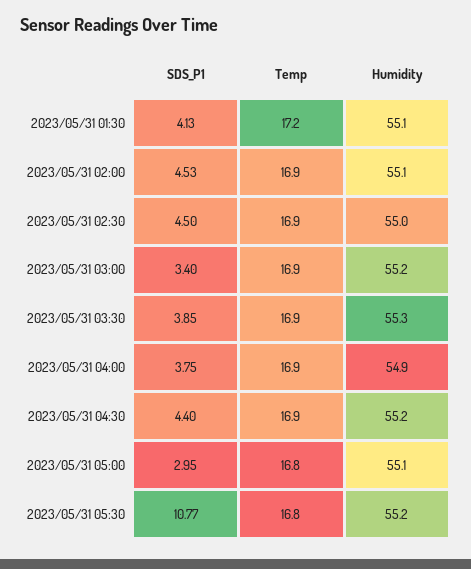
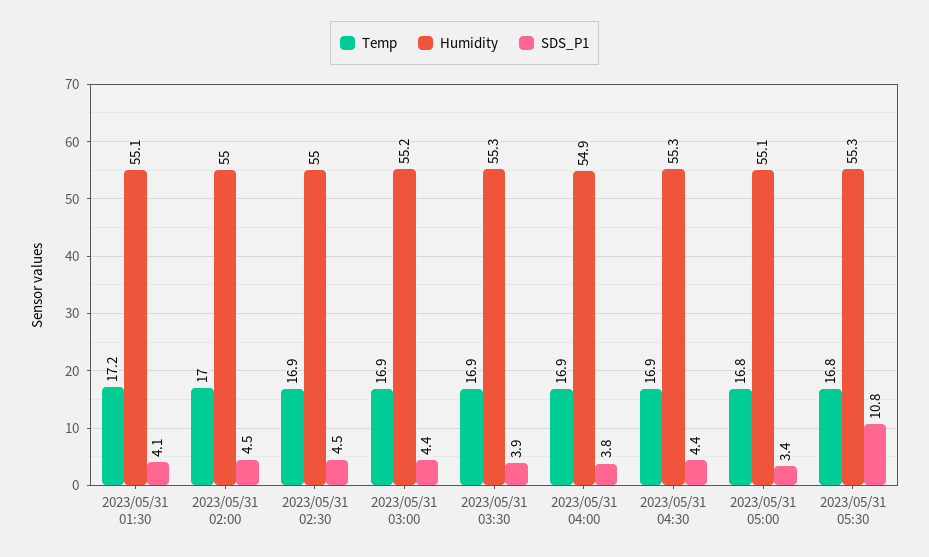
Temp, 2023/05/31 02:00: 16.9 -> 17
Humidity, 2023/05/31 02:00: 55.1 -> 55
SDS_P1, 2023/05/31 03:00: 3.4 -> 4.4
Humidity, 2023/05/31 04:30: 55.2 -> 55.3
SDS_P1, 2023/05/31 05:00: 2.95 -> 3.4
Humidity, 2023/05/31 05:30: 55.2 -> 55.3

